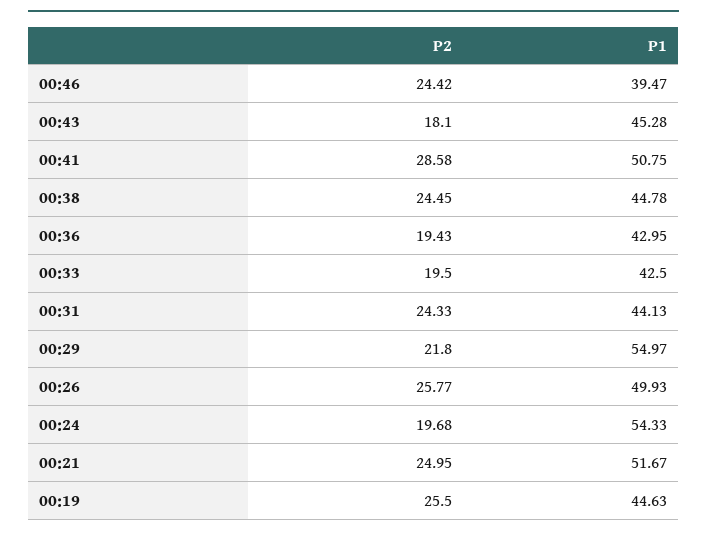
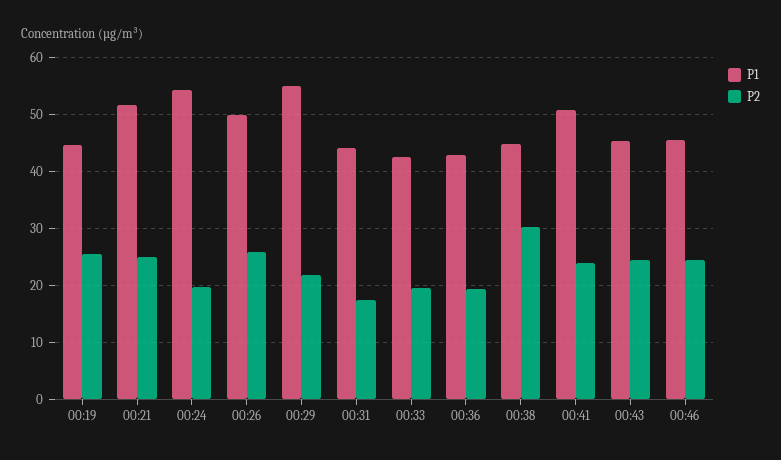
P1, 00:46: 39.47 -> 46
P2, 00:43: 18.1 -> 24
P2, 00:41: 28.58 -> 24
P2, 00:38: 24.45 -> 30
P2, 00:31: 24.33 -> 18

